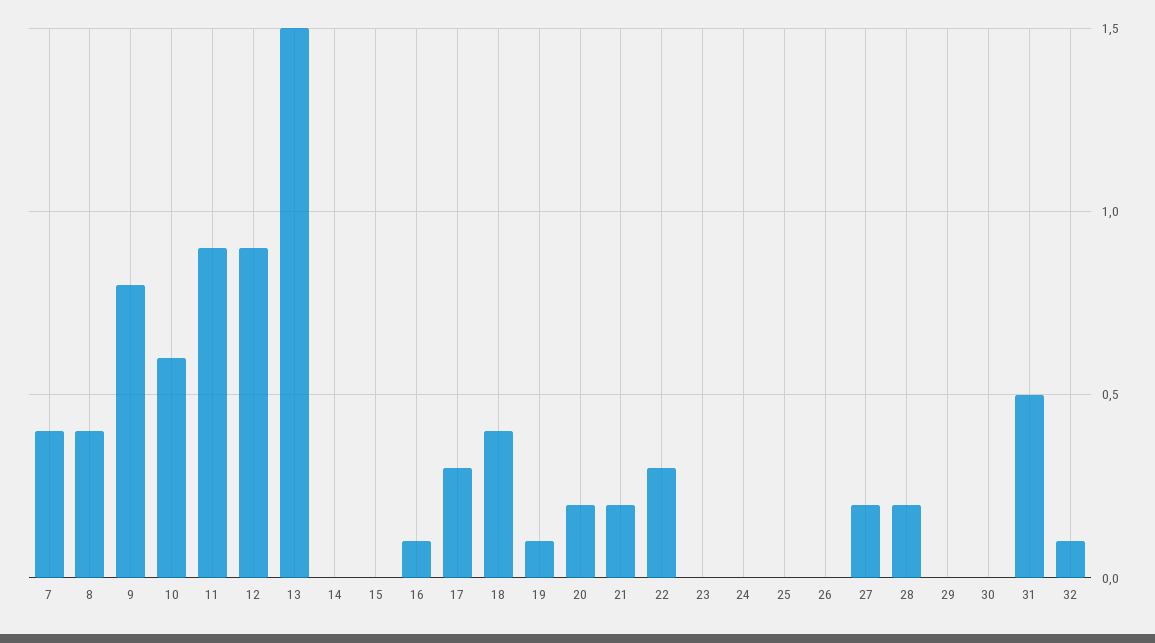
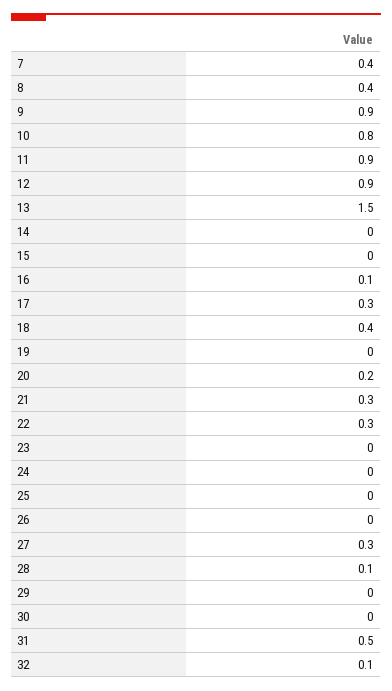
9: 0.8 -> 0.9
10: 0.6 -> 0.8
19: 0.1 -> 0
21: 0.2 -> 0.3
27: 0.2 -> 0.3
28: 0.2 -> 0.1

